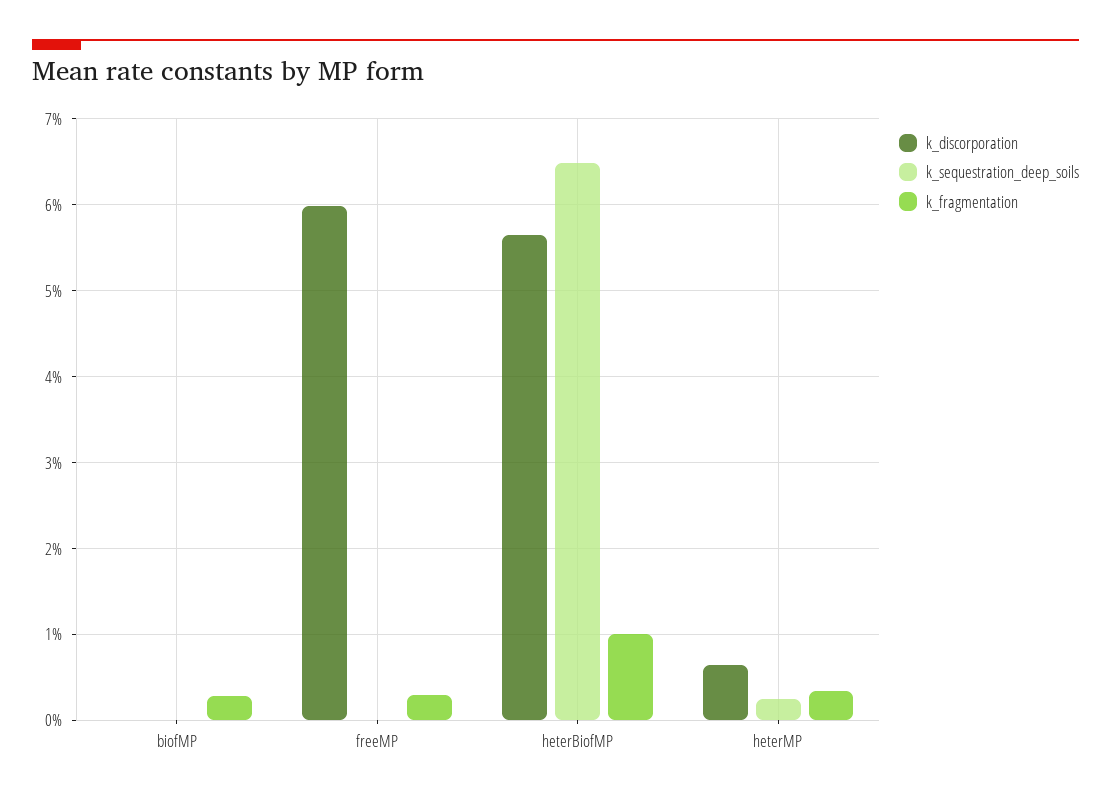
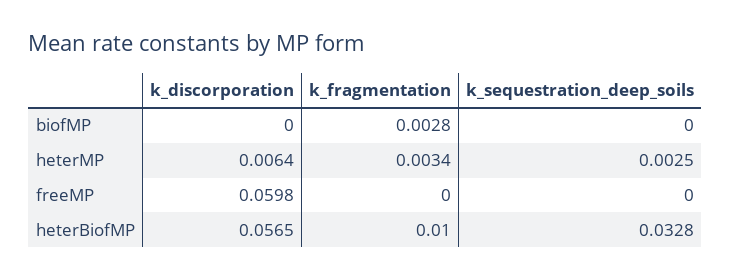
k_fragmentation, freeMP: 0.003 -> 0
k_sequestration_deep_soils, heterBiofMP: 0.065 -> 0.0328

